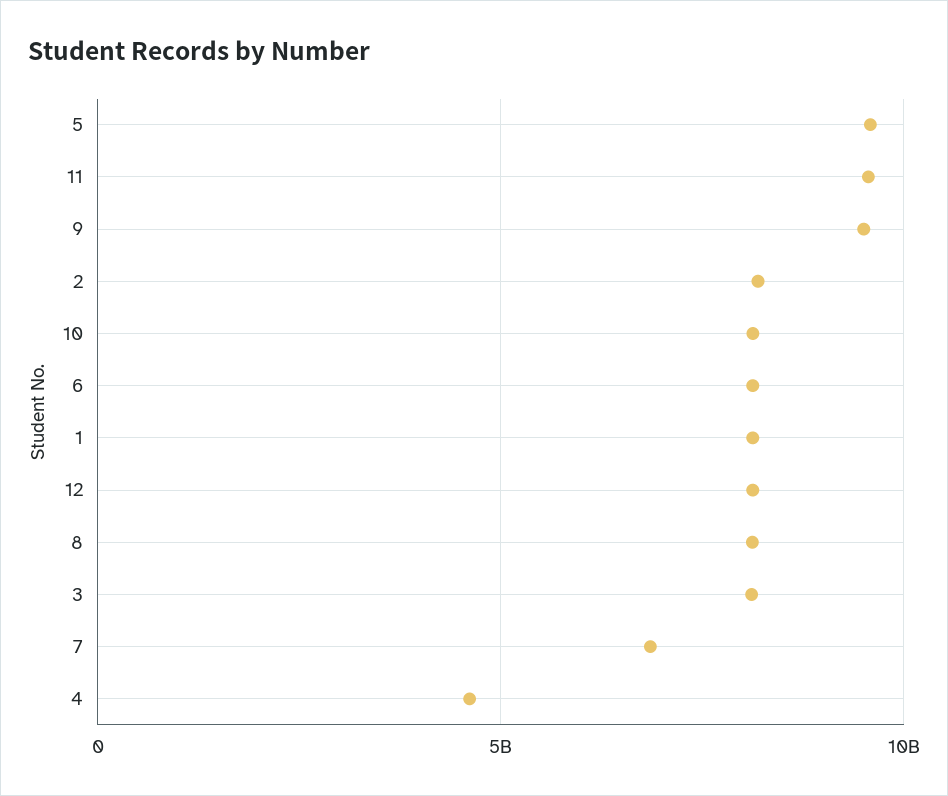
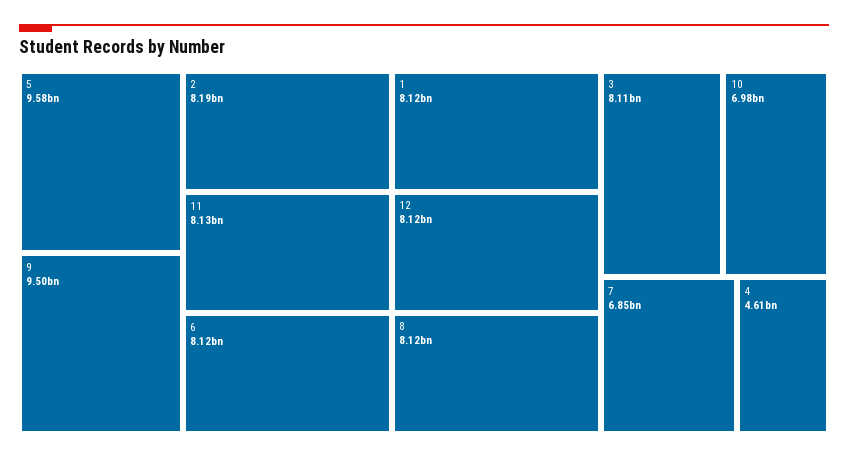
11: 9500000000 -> 8130000000
10: 8000000000 -> 6980000000

